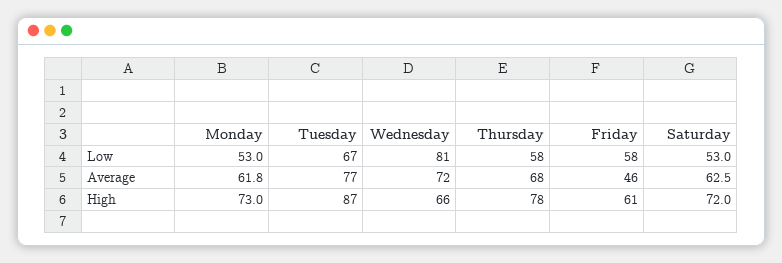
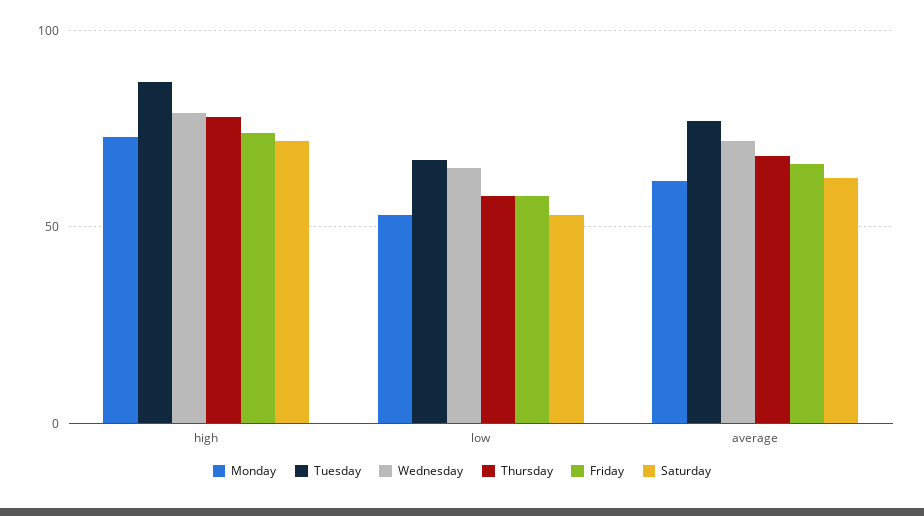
Wednesday, Low: 81 -> 65
Friday, Average: 46 -> 65
Wednesday, High: 66 -> 80
Friday, High: 61 -> 75

